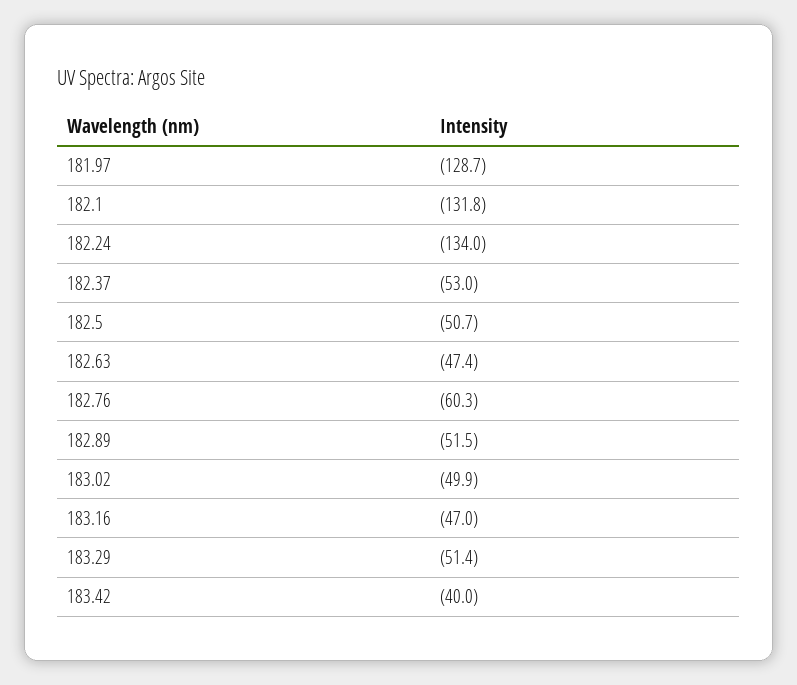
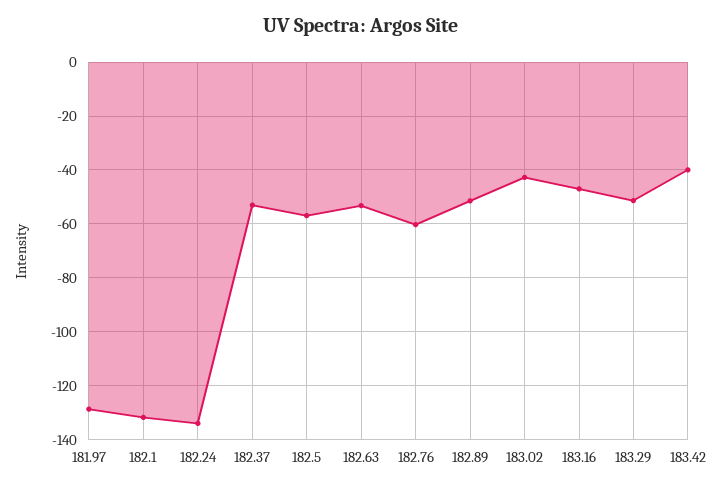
182.5: -50.7 -> -57.5
182.63: -47.4 -> -52.5
183.02: -49.9 -> -42.5

